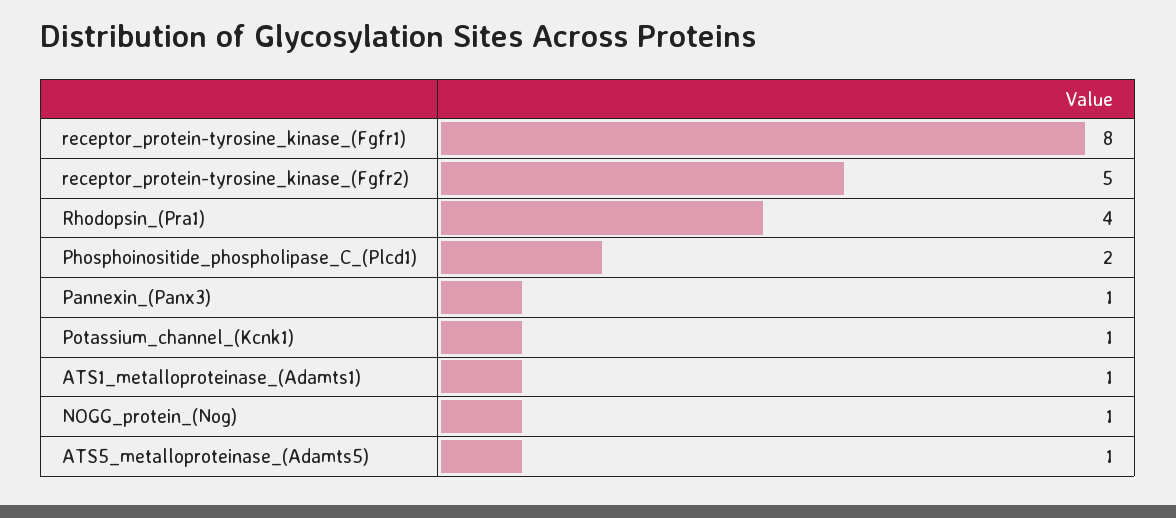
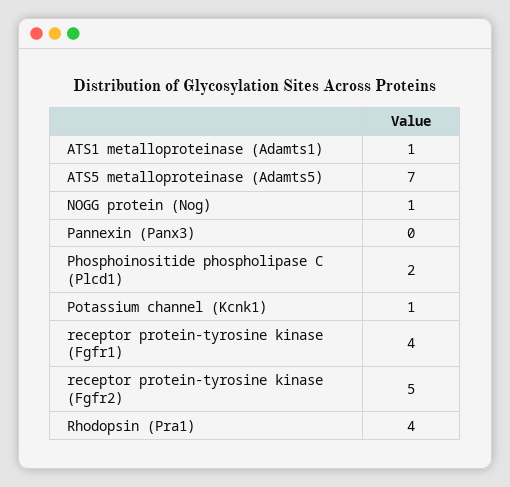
receptor_protein-tyrosine_kinase_(Fgfr1): 8 -> 4
Pannexin_(Panx3): 1 -> 0
ATS5_metalloproteinase_(Adamts5): 1 -> 7

